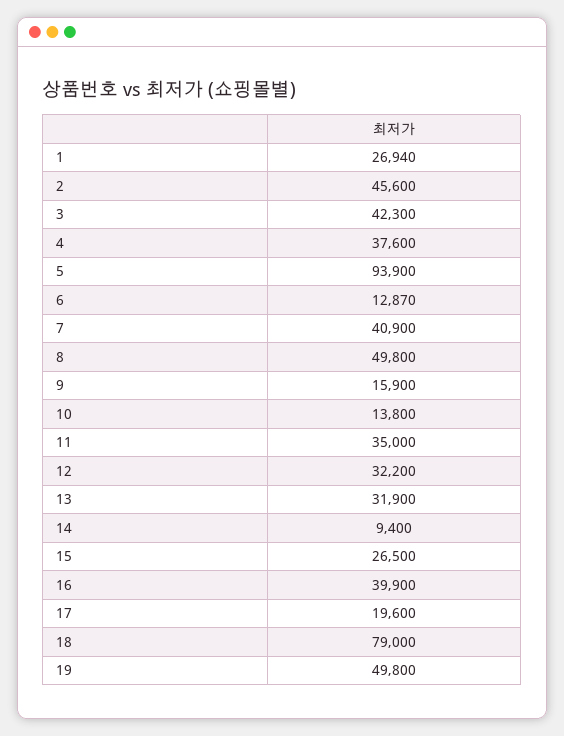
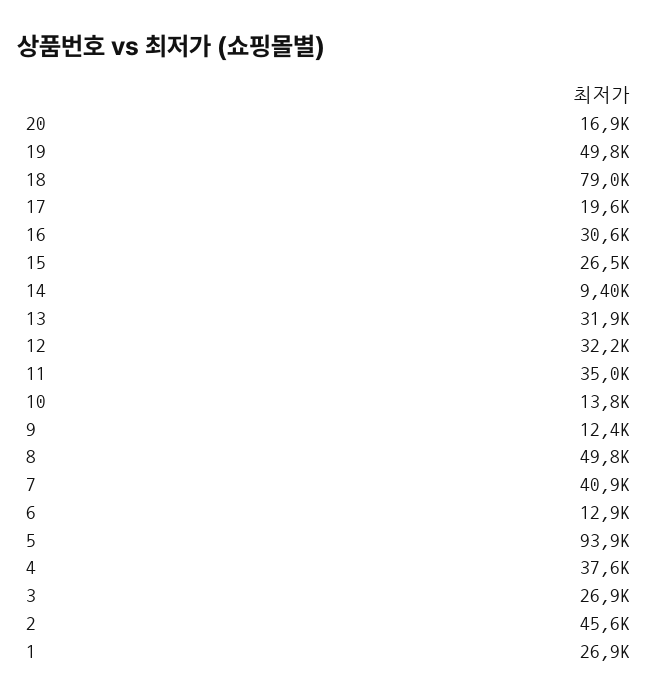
3: 42300 -> 26900
9: 15900 -> 12400
16: 39900 -> 30600
20: none -> 16900

